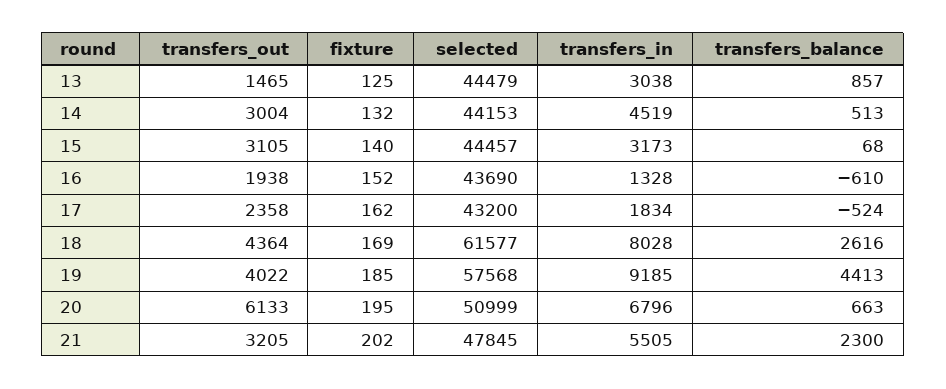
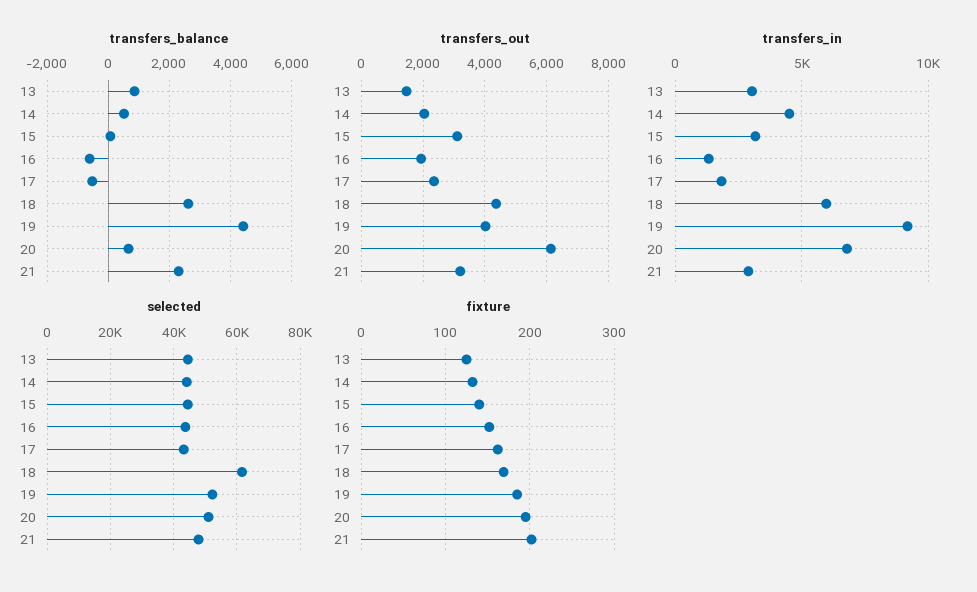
transfers_out, 14: 3004 -> 2000
transfers_in, 18: 8028 -> 6000
selected, 19: 57568 -> 52000
transfers_in, 21: 5505 -> 3000

